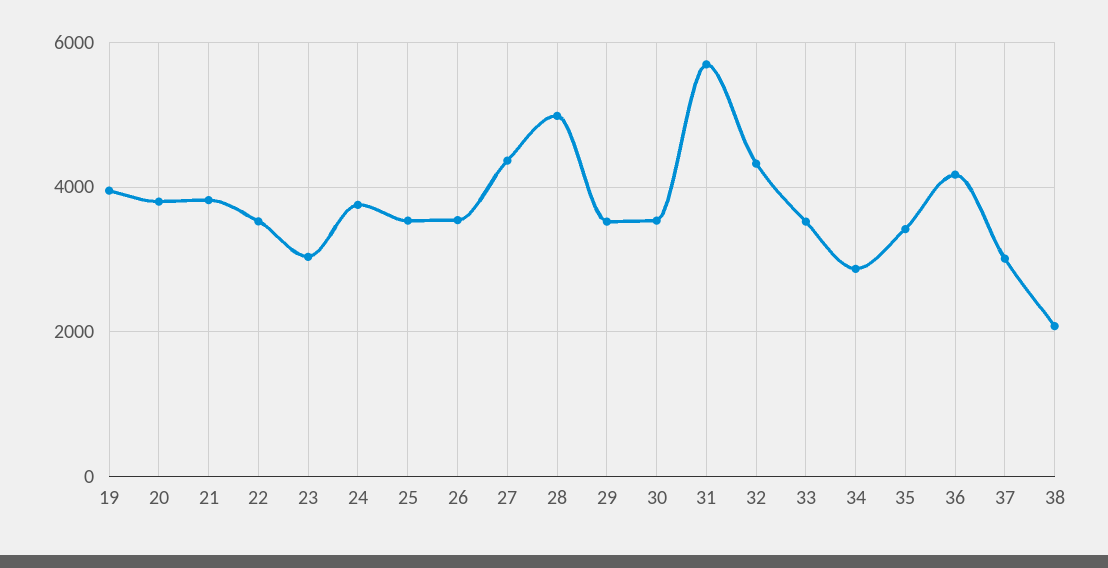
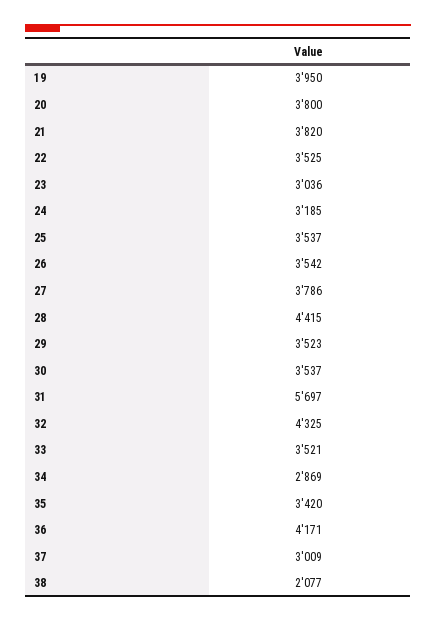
24: 3800 -> 3185
27: 4400 -> 3786
28: 5000 -> 4415

